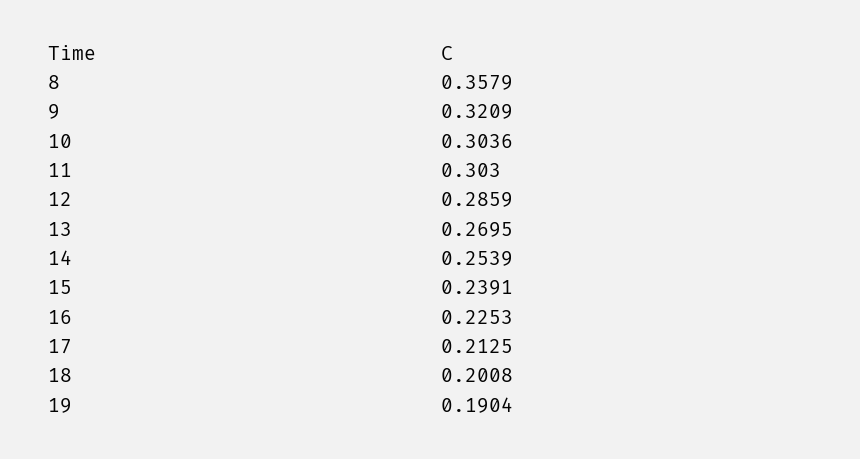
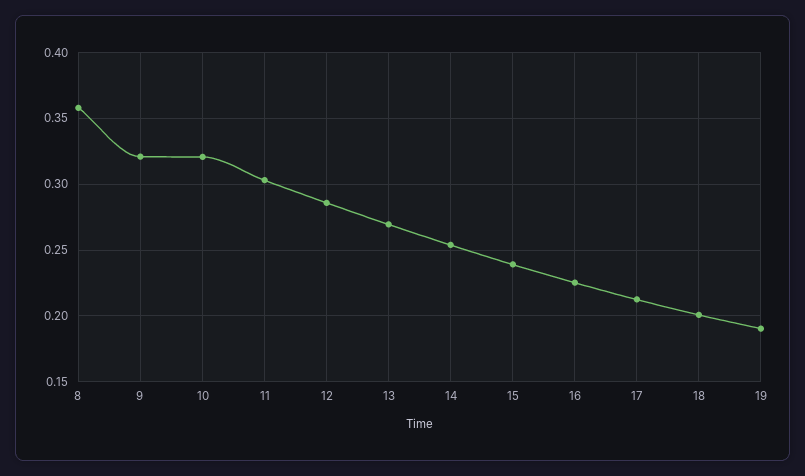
10: 0.3036 -> 0.32

